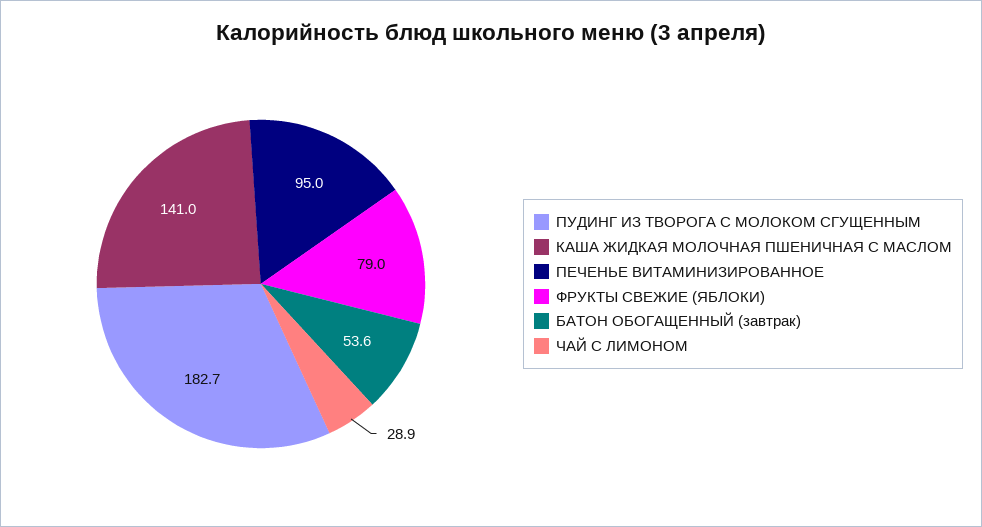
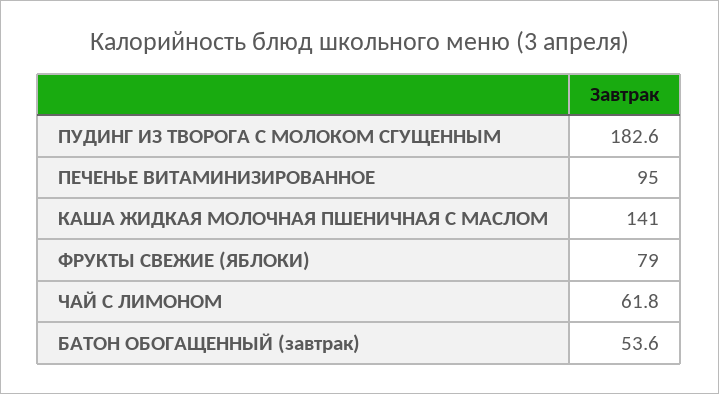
ПУДИНГ ИЗ ТВОРОГА С МОЛОКОМ СГУЩЕННЫМ: 182.7 -> 182.6
ЧАЙ С ЛИМОНОМ: 28.9 -> 61.8

